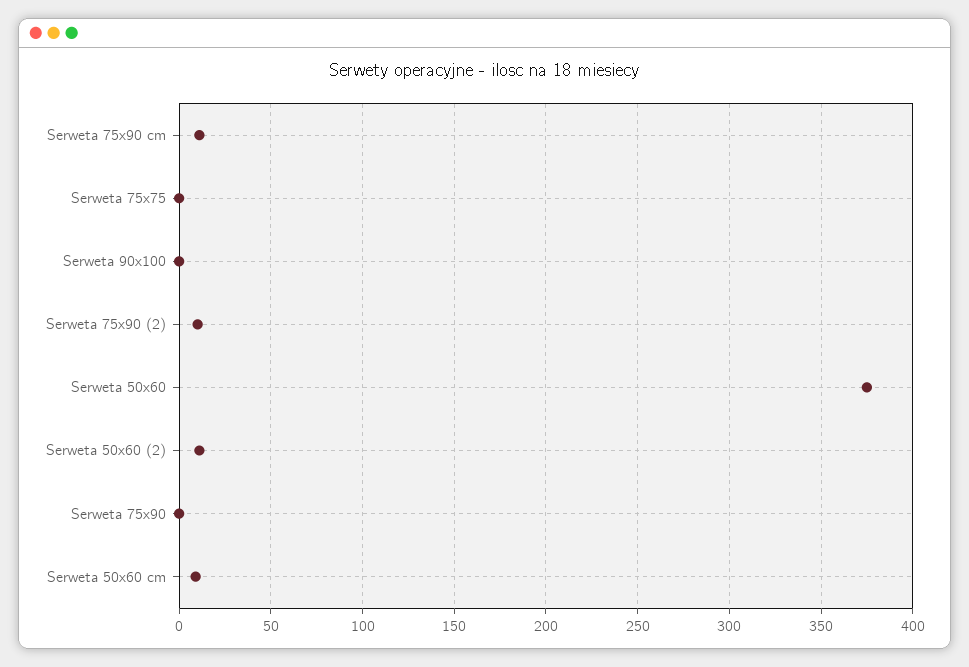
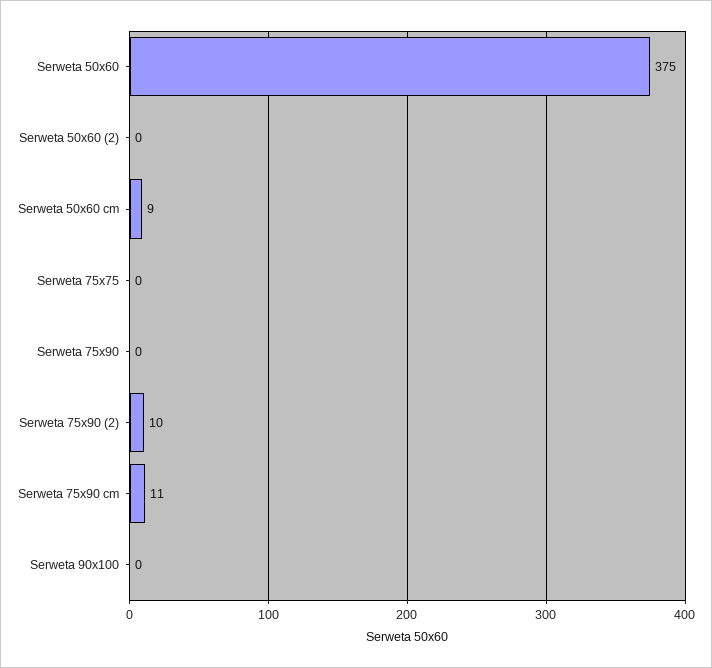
Serweta 50x60 (2): 10 -> 0

